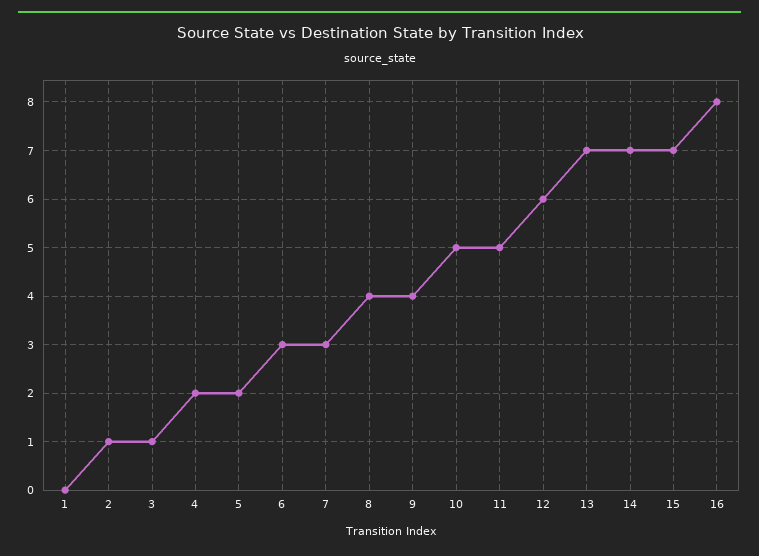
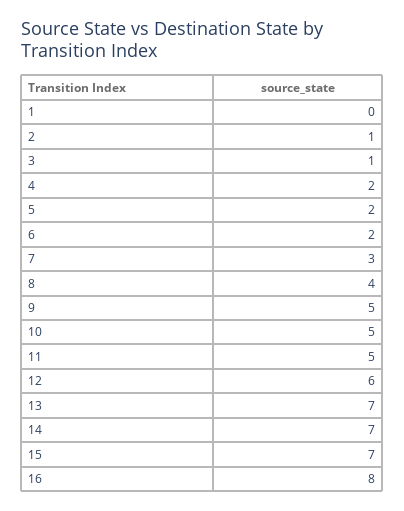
6: 3 -> 2
9: 4 -> 5

